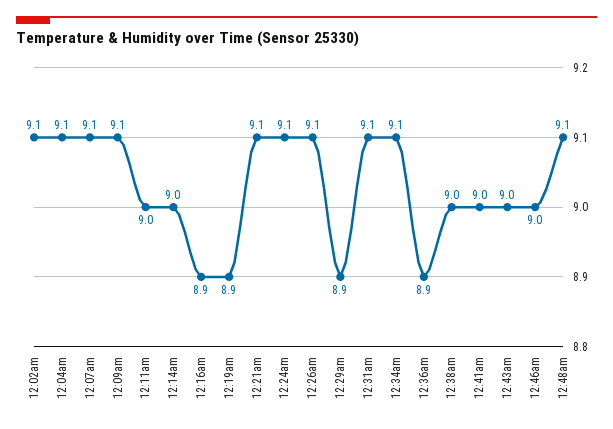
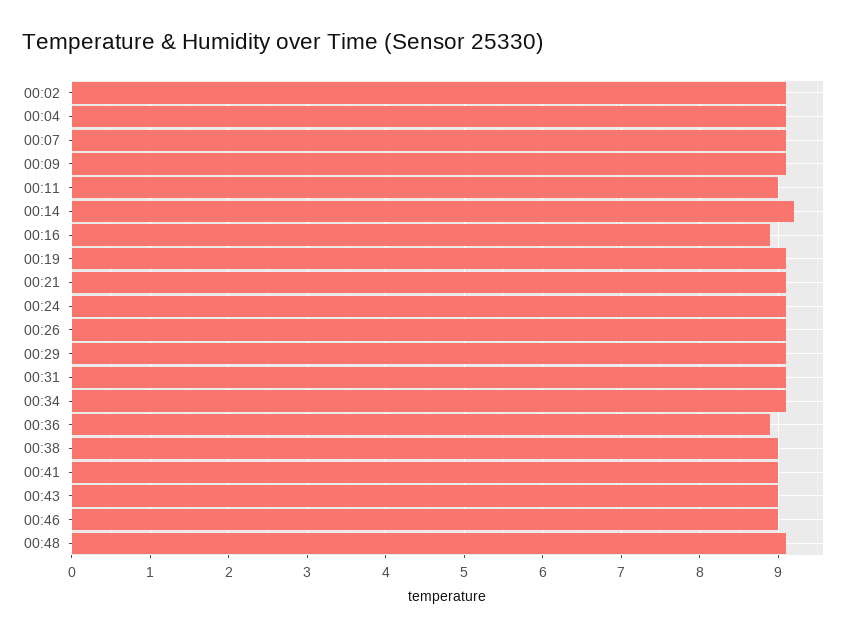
12:14am: 9 -> 9.2
12:19am: 8.9 -> 9.1
12:29am: 8.9 -> 9.1

